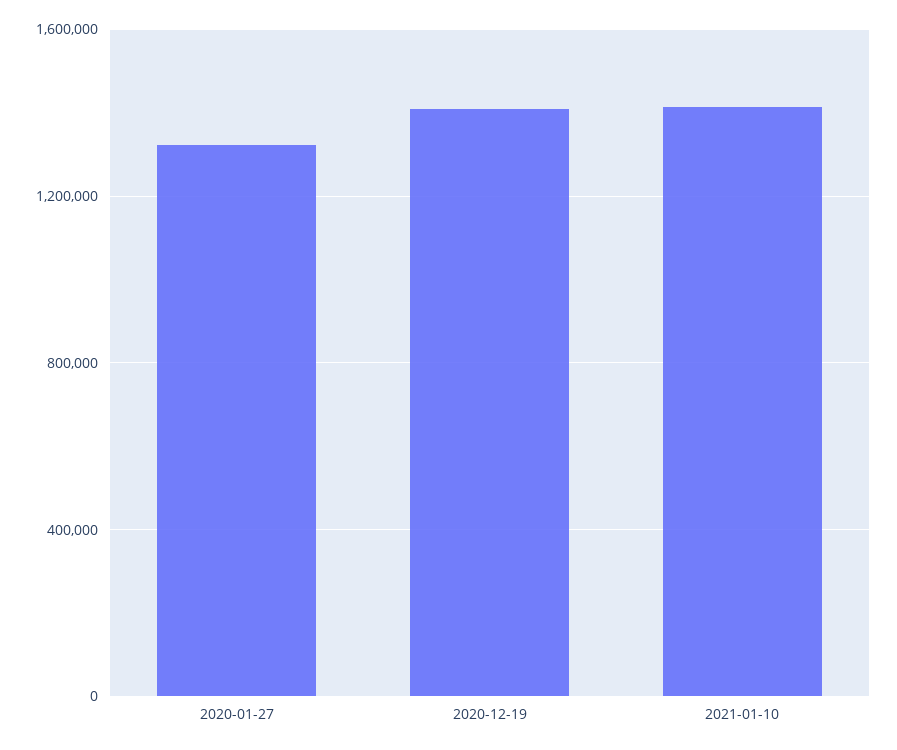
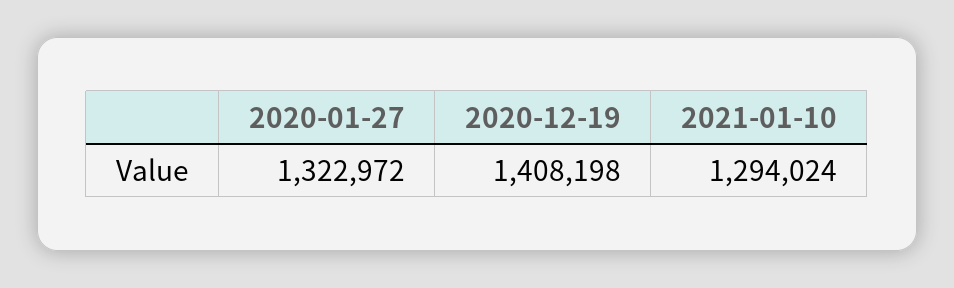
2021-01-10: 1400000 -> 1294024

